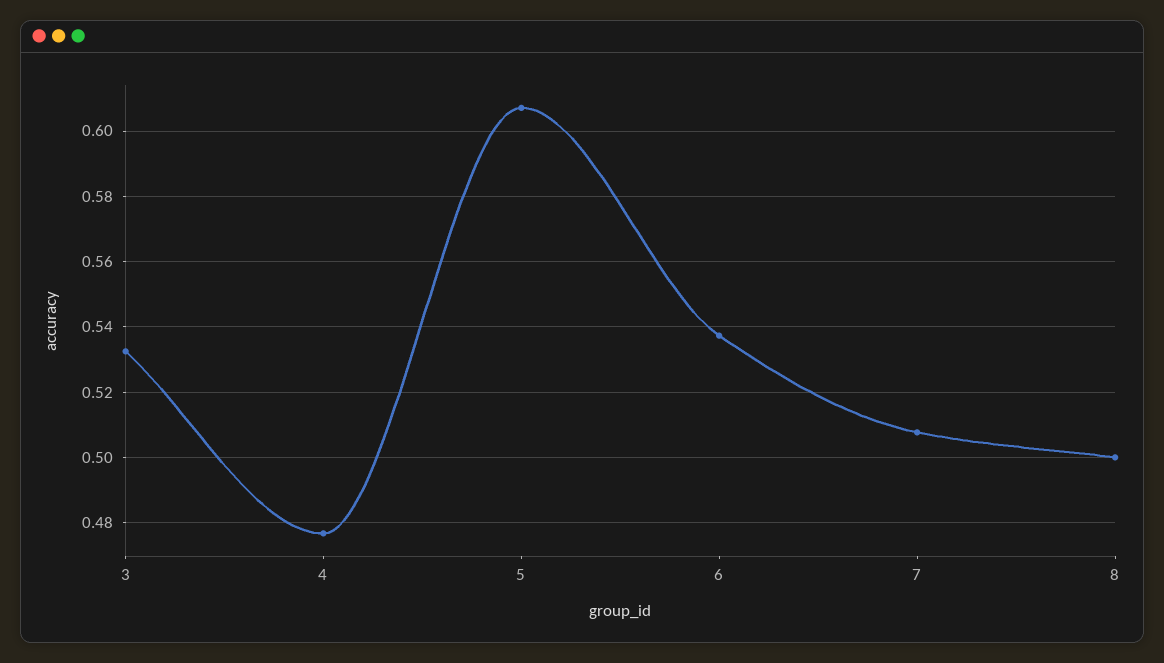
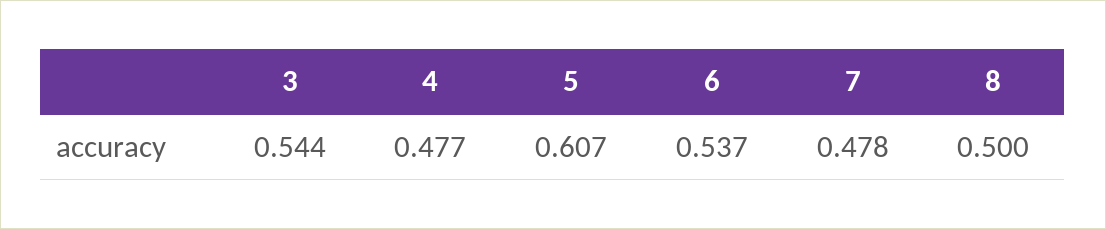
3: 0.532 -> 0.544
7: 0.508 -> 0.478

